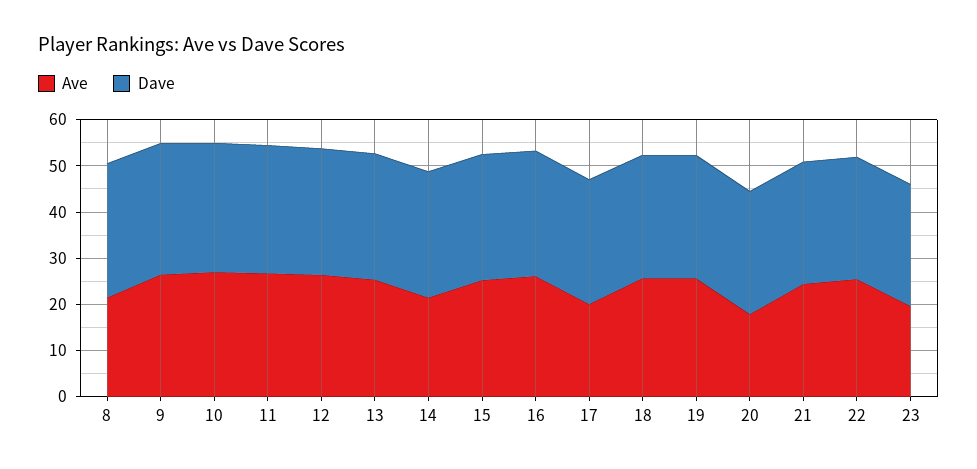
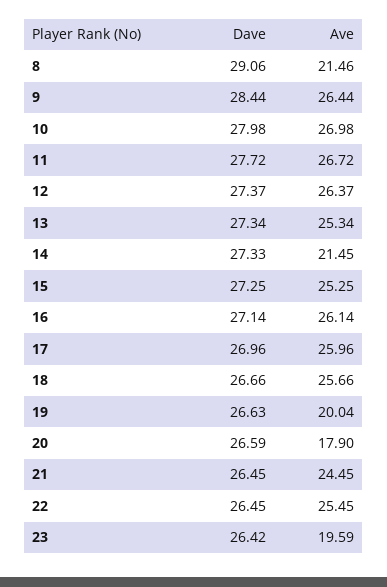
Ave, 17: 20 -> 25.96
Ave, 19: 26 -> 20.04

